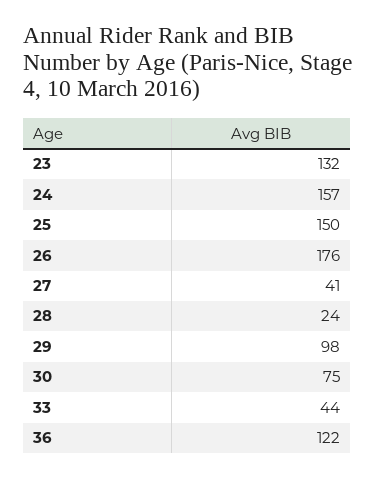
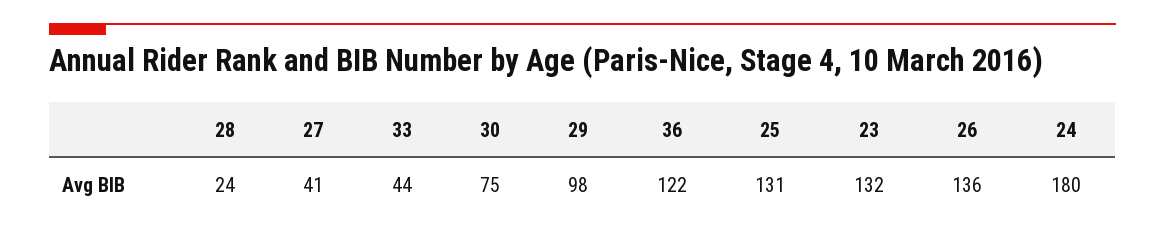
24: 157 -> 180
25: 150 -> 131
26: 176 -> 136

